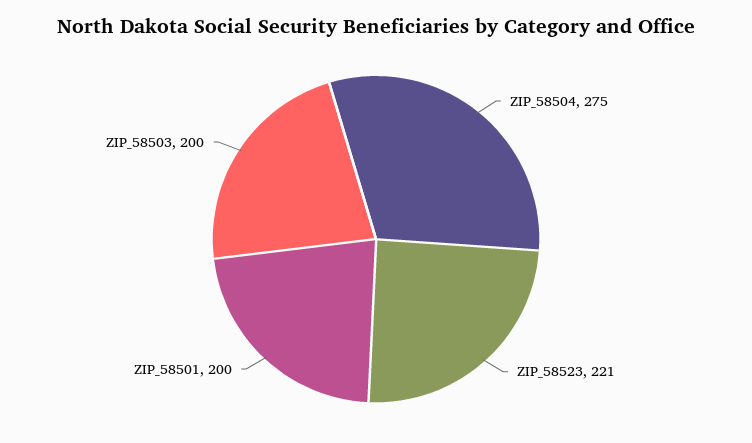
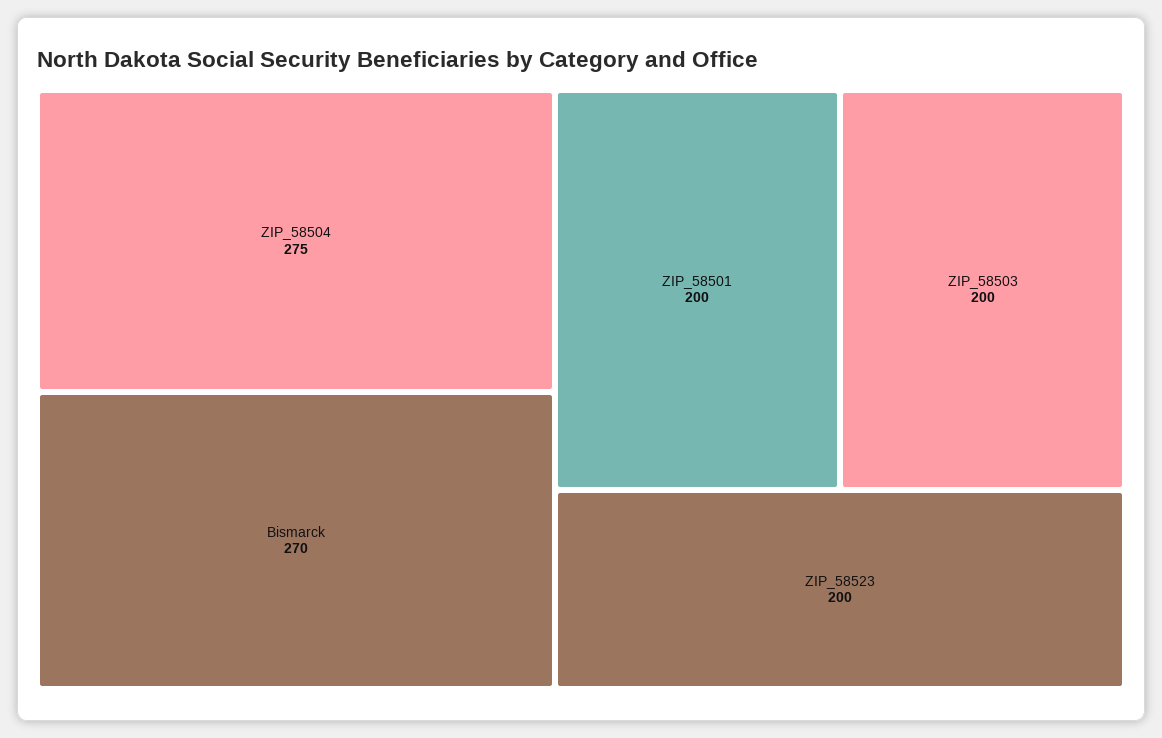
ZIP_58523: 221 -> 200
Bismarck: none -> 270

